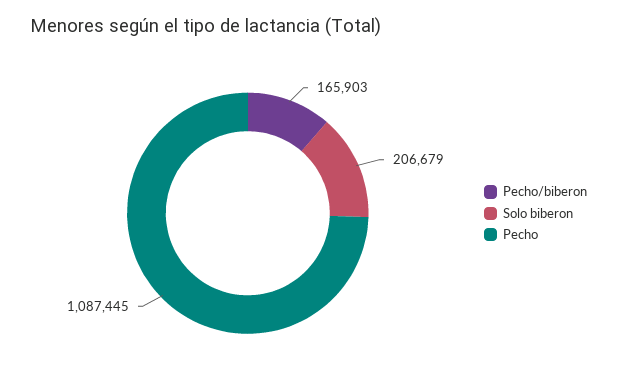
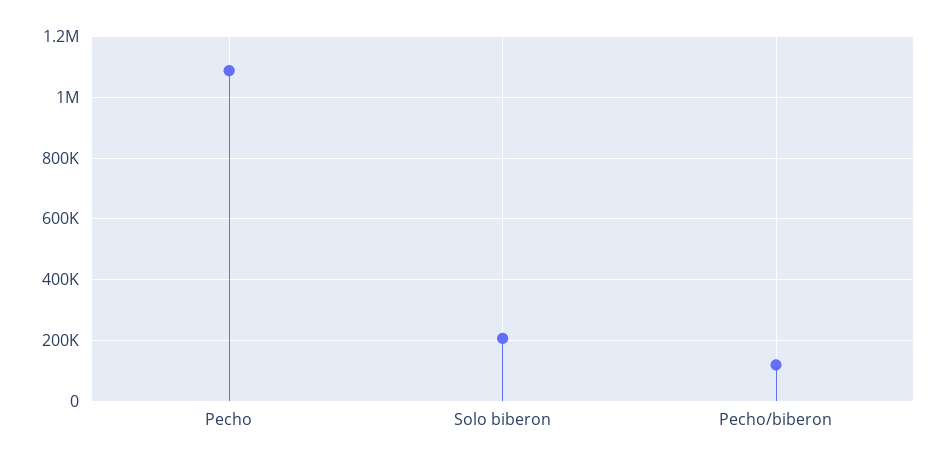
Pecho/biberon: 165903 -> 120000

